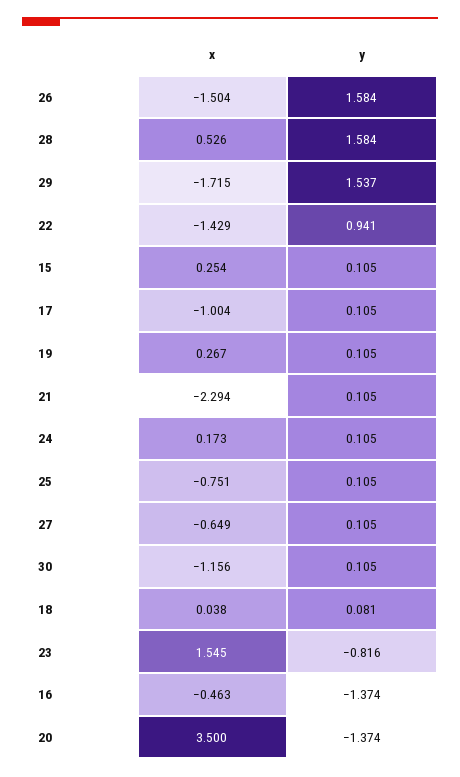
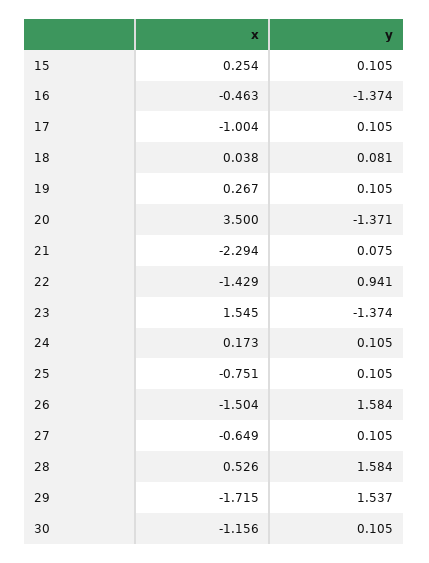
y, 21: 0.105 -> 0.075
y, 23: -0.816 -> -1.374
y, 20: -1.374 -> -1.371

